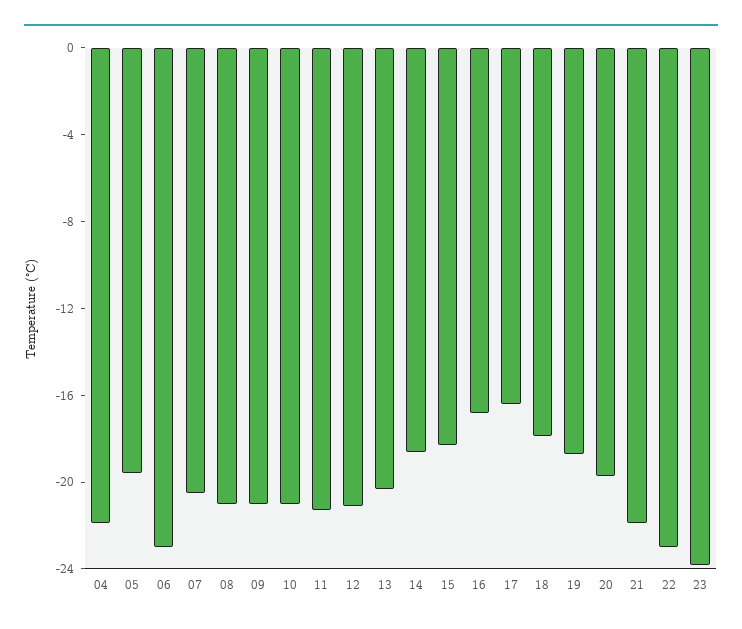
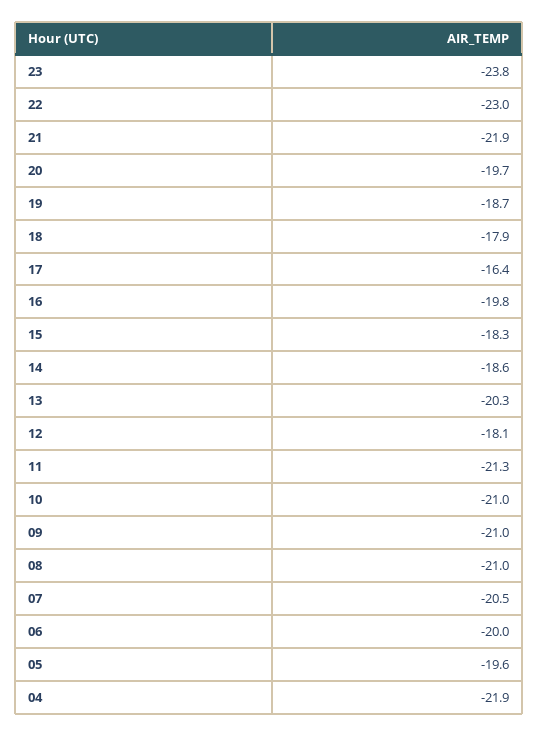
06: -23 -> -20
12: -21 -> -18.1
16: -17 -> -19.8

